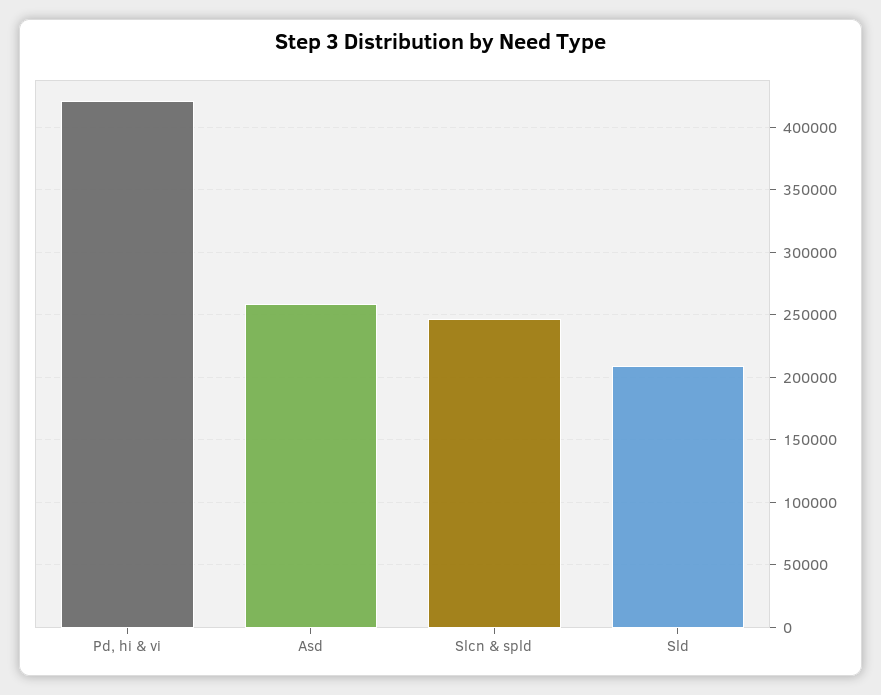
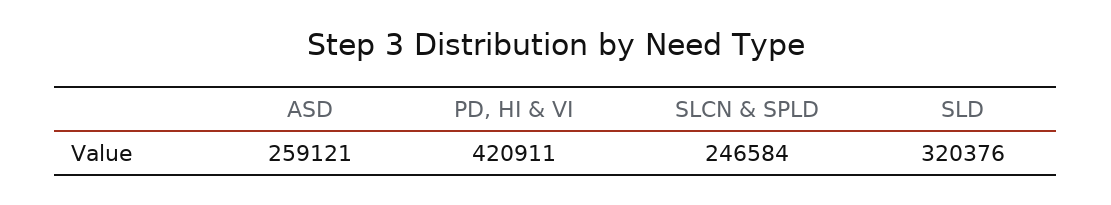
Sld: 210000 -> 320376

